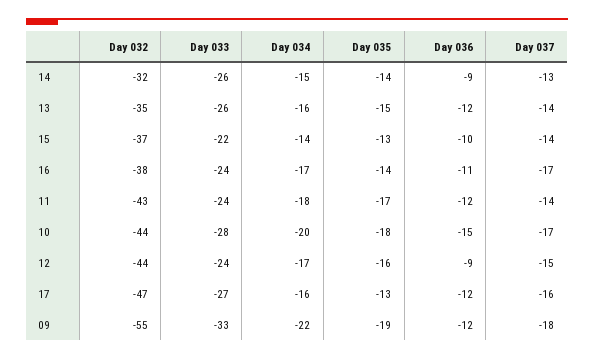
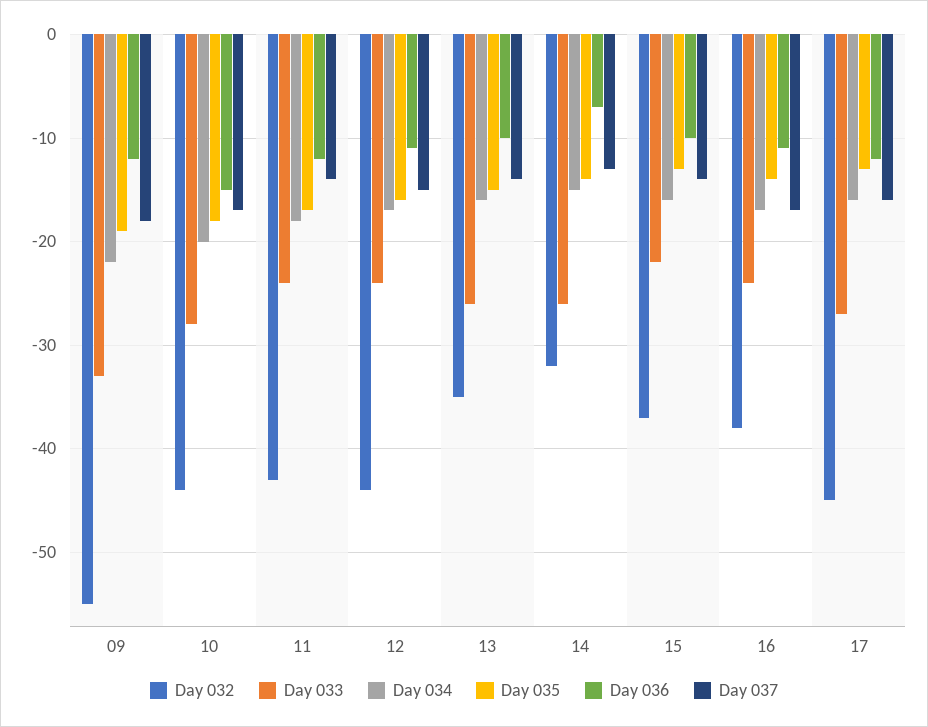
Day 036, 14: -9 -> -7
Day 036, 13: -12 -> -10
Day 034, 15: -14 -> -16
Day 036, 12: -9 -> -11
Day 032, 17: -47 -> -45

